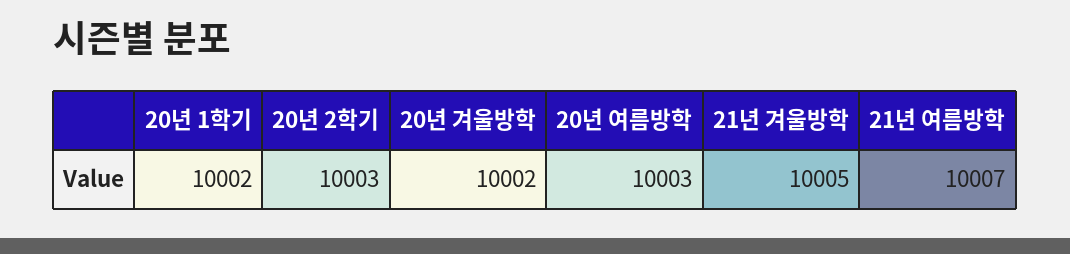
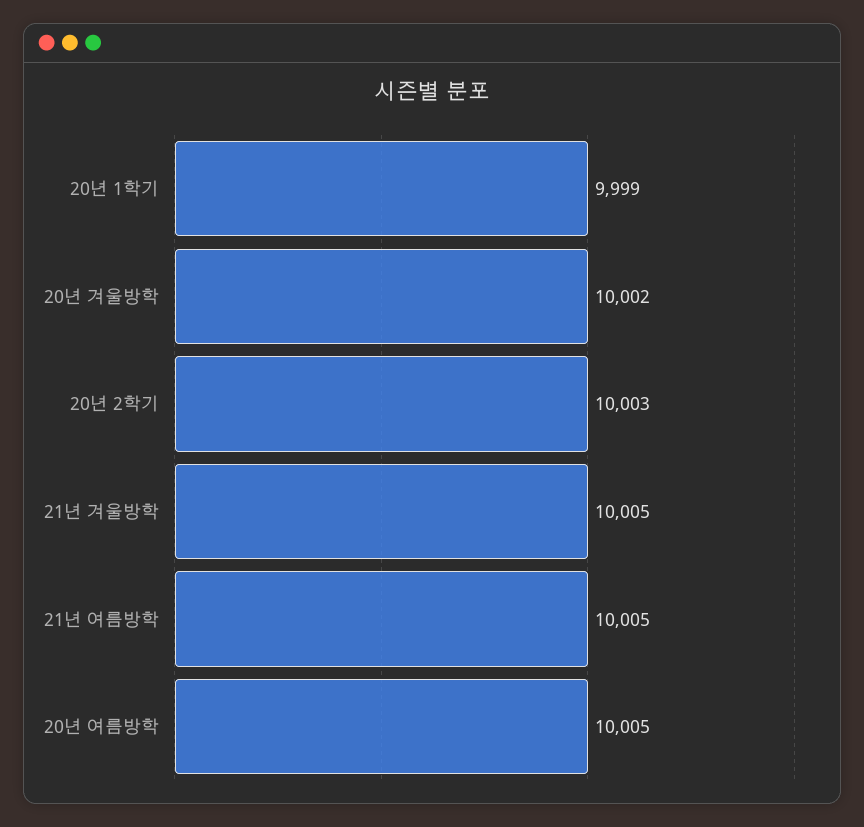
20년 1학기: 10002 -> 9999
20년 여름방학: 10003 -> 10005
21년 여름방학: 10007 -> 10005

